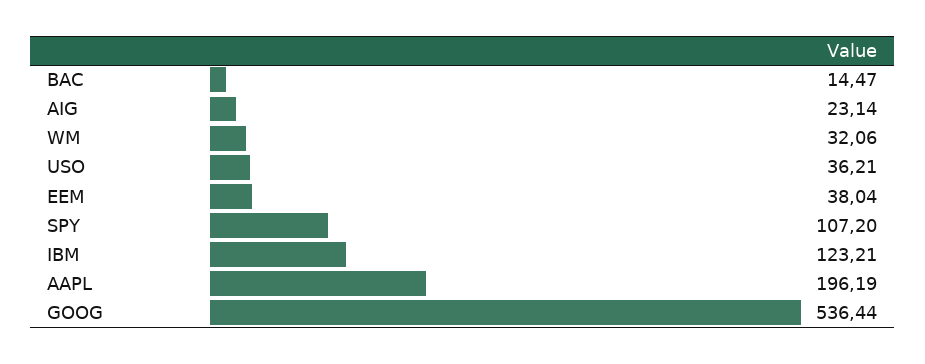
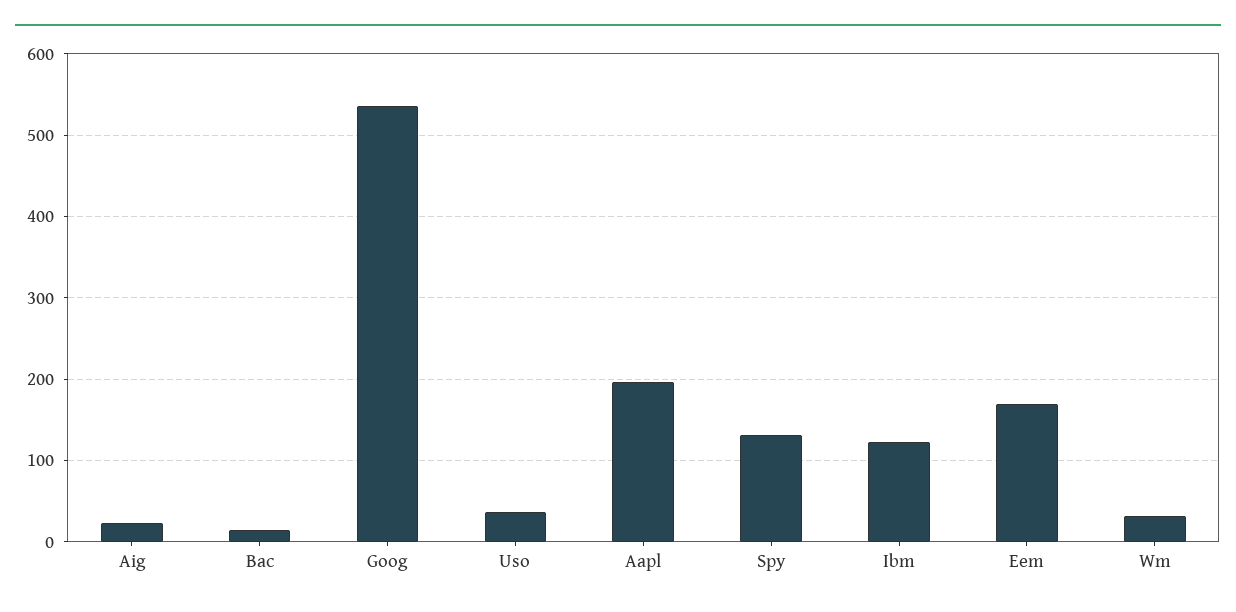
EEM: 38.04 -> 170
SPY: 107.2 -> 130

